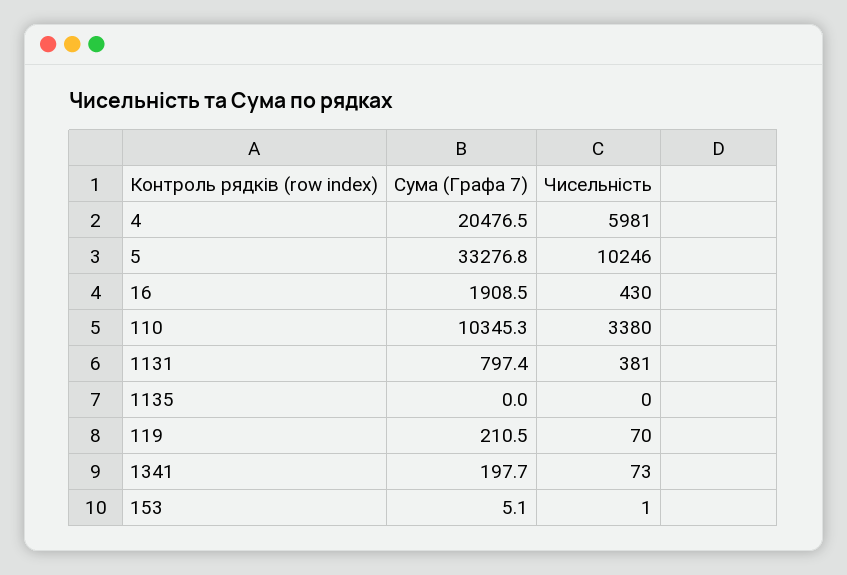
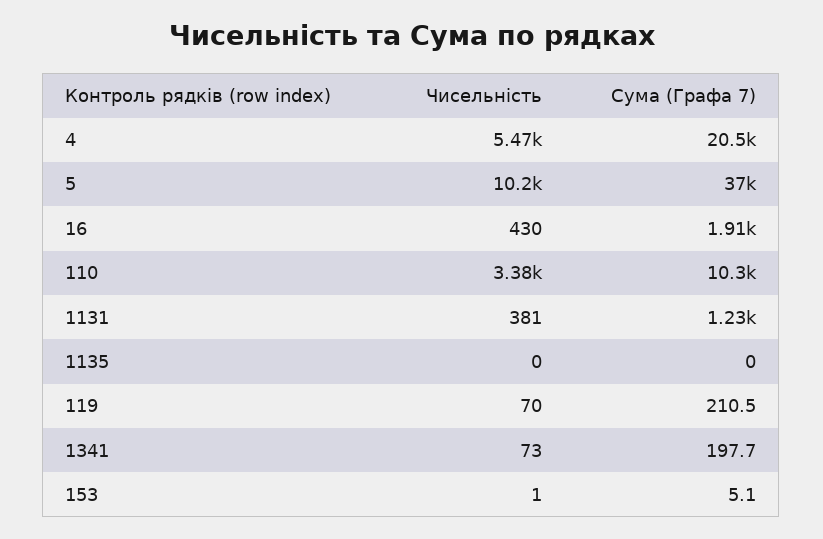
Чисельність, 4: 5981 -> 5470
Сума (Графа 7), 5: 33276.8 -> 37000
Сума (Графа 7), 1131: 797.4 -> 1230

